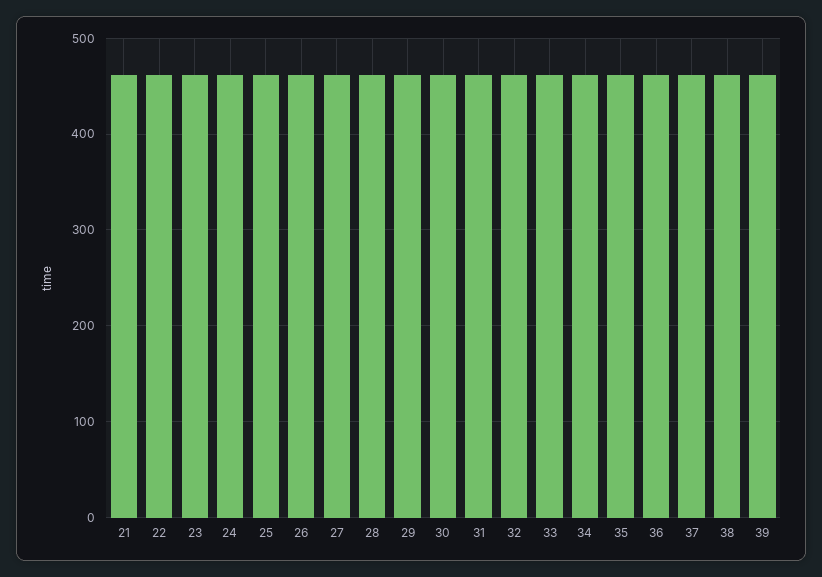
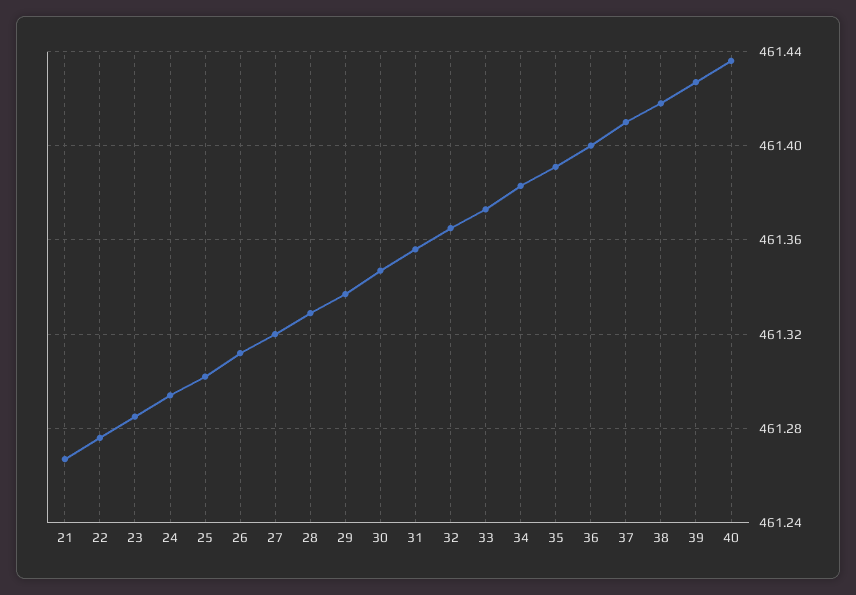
40: none -> 461.435

